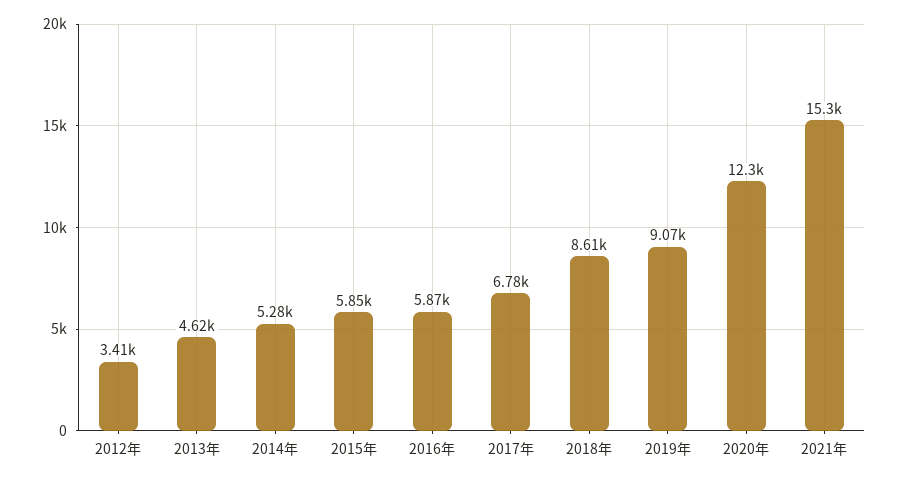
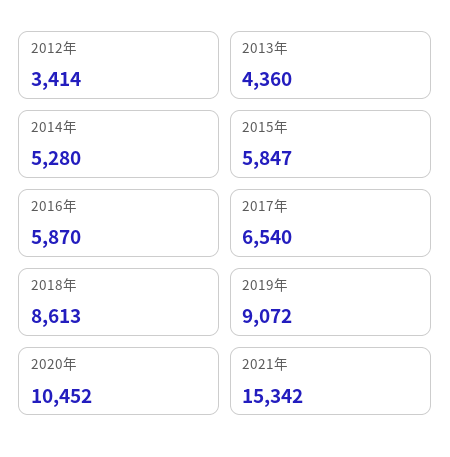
2013年: 4620 -> 4360
2017年: 6780 -> 6540
2020年: 12300 -> 10452

